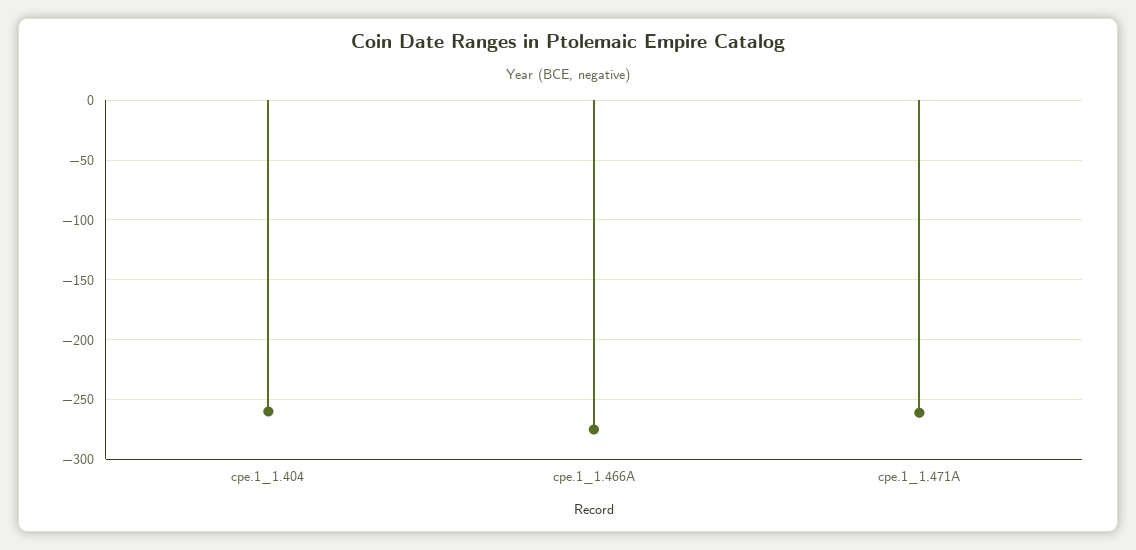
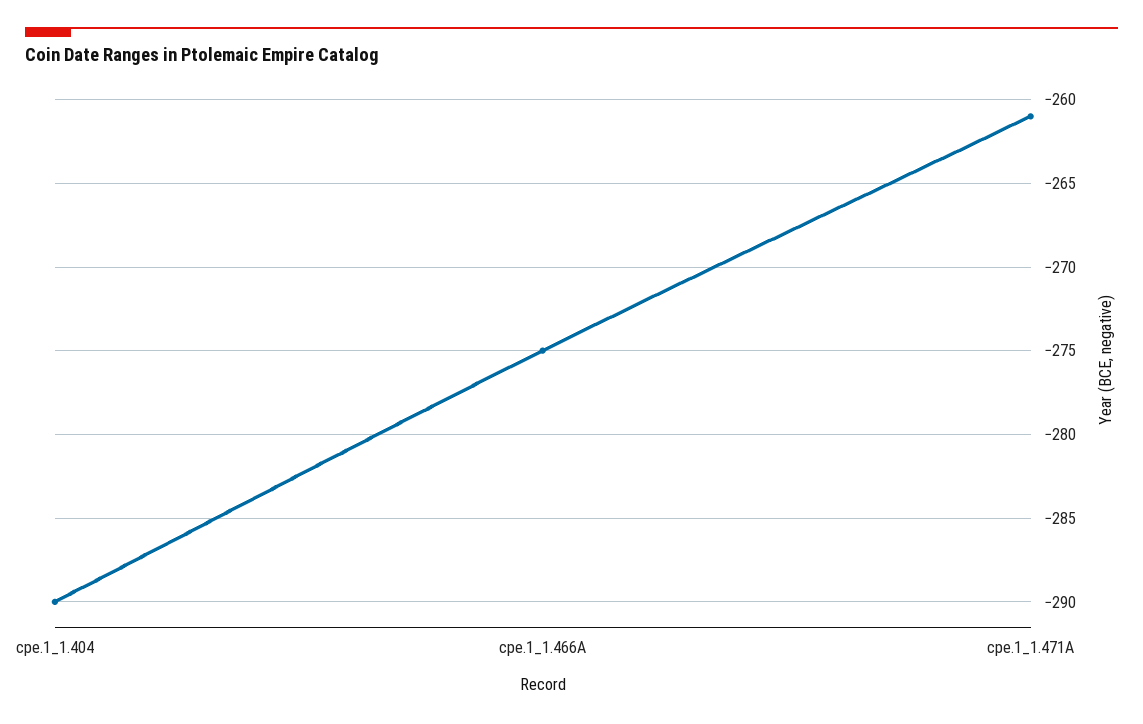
cpe.1_1.404: -260 -> -290

